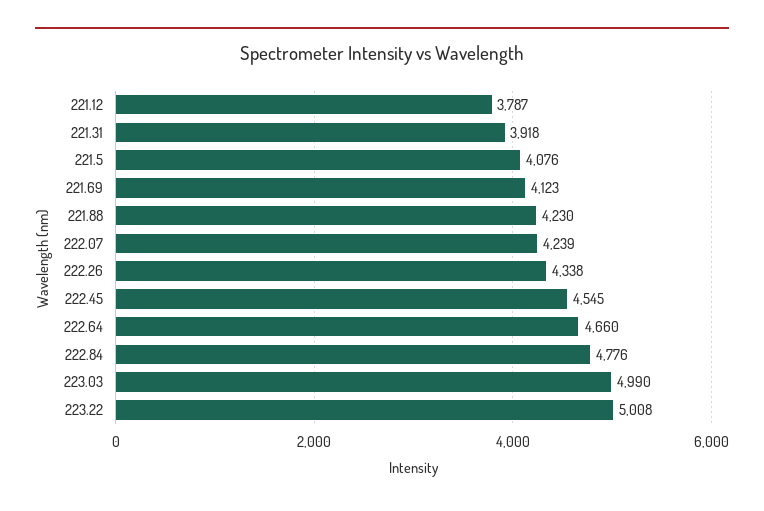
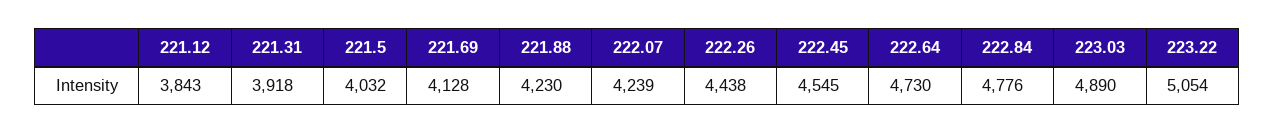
221.12: 3787 -> 3843
221.5: 4076 -> 4032
221.69: 4123 -> 4128
222.26: 4338 -> 4438
222.64: 4660 -> 4730
223.03: 4990 -> 4890
223.22: 5008 -> 5054

